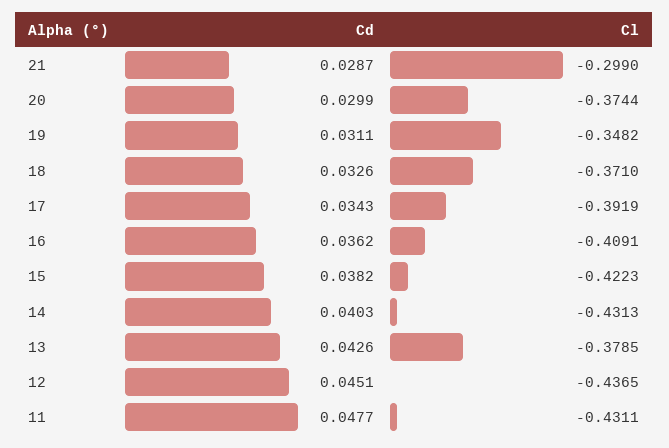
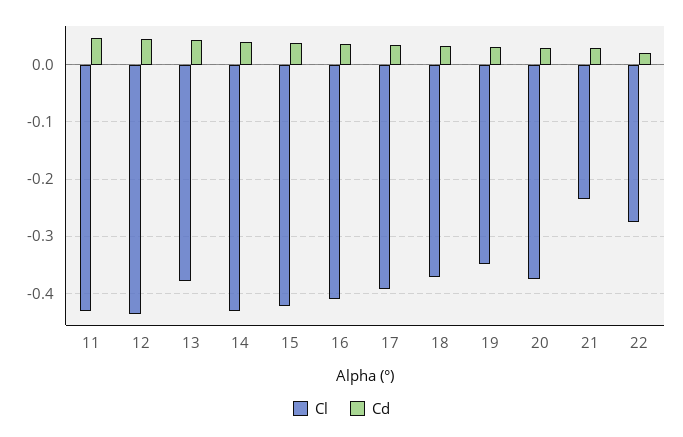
Cl, 21: -0.299 -> -0.24
Cl, 22: none -> -0.28
Cd, 22: none -> 0.02

